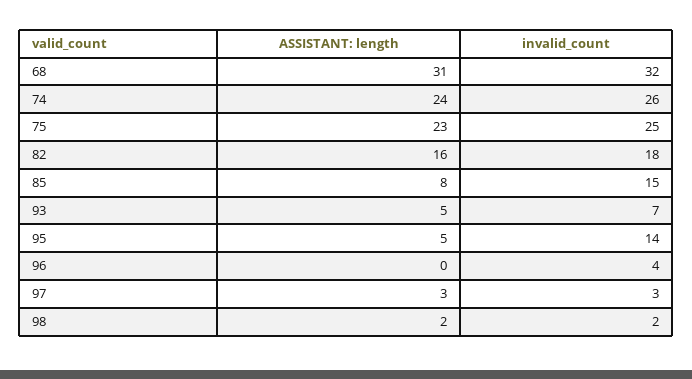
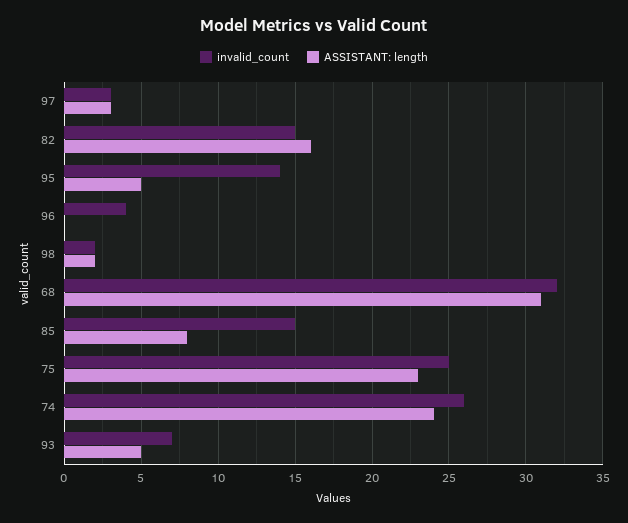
invalid_count, 82: 18 -> 15

